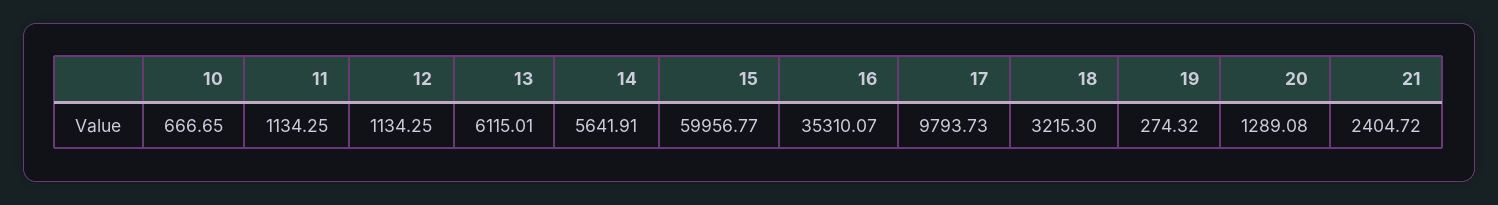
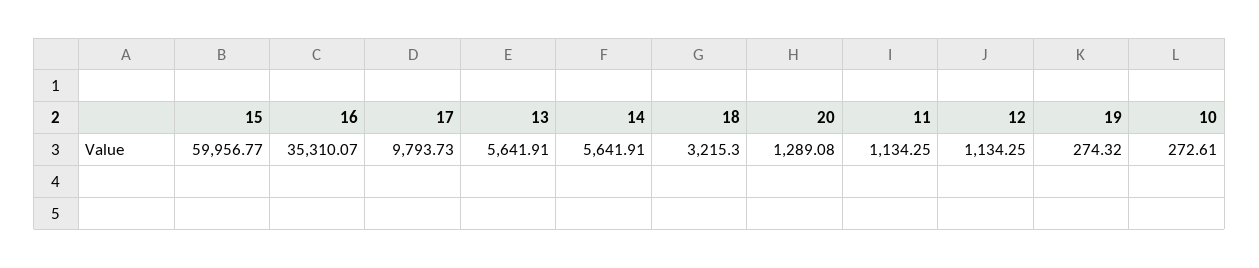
10: 666.65 -> 272.61
13: 6115.01 -> 5641.91
21: 2404.72 -> none

